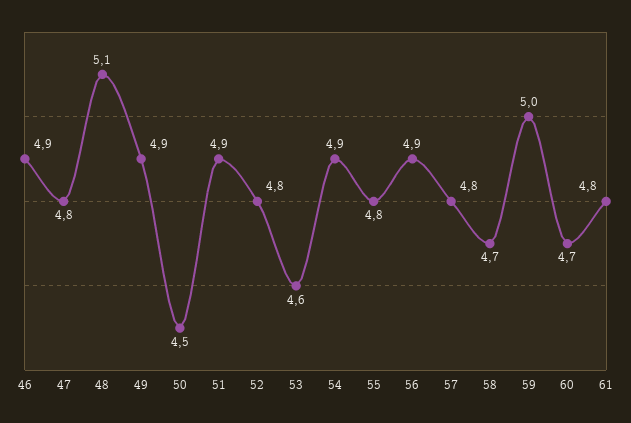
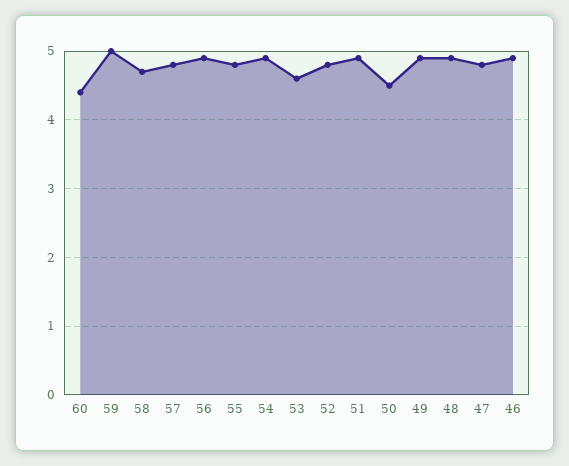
48: 5.1 -> 4.9
60: 4.7 -> 4.4
61: 4.8 -> none

